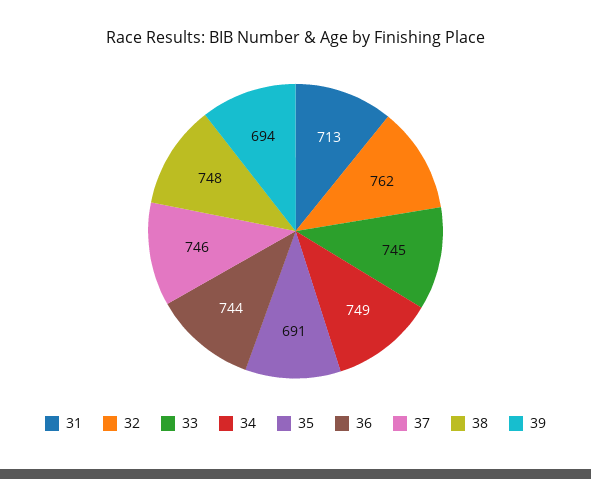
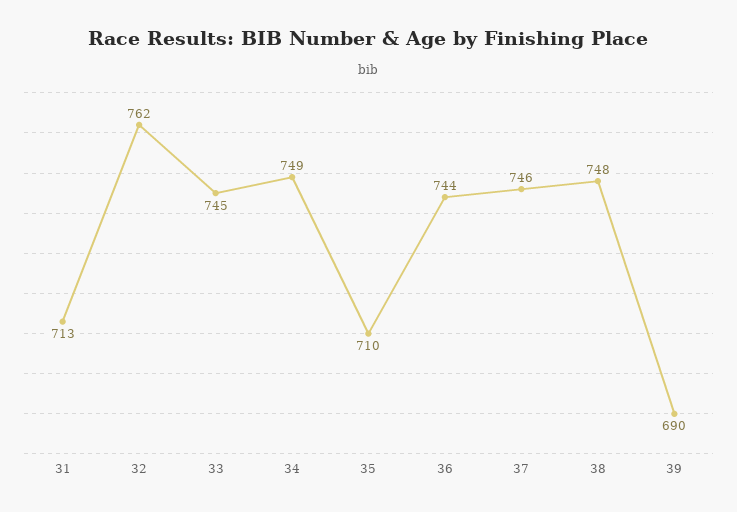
35: 691 -> 710
39: 694 -> 690

